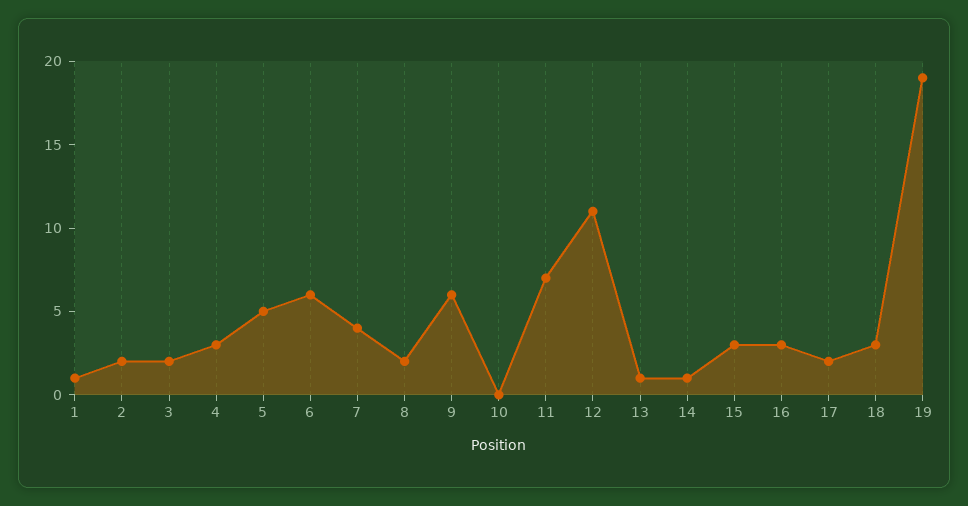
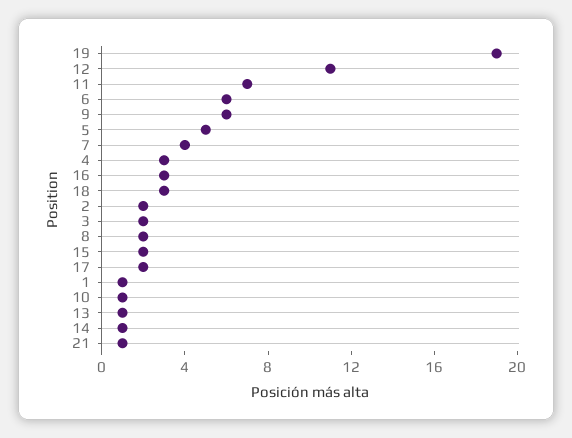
10: 0 -> 1
15: 3 -> 2
21: none -> 1

